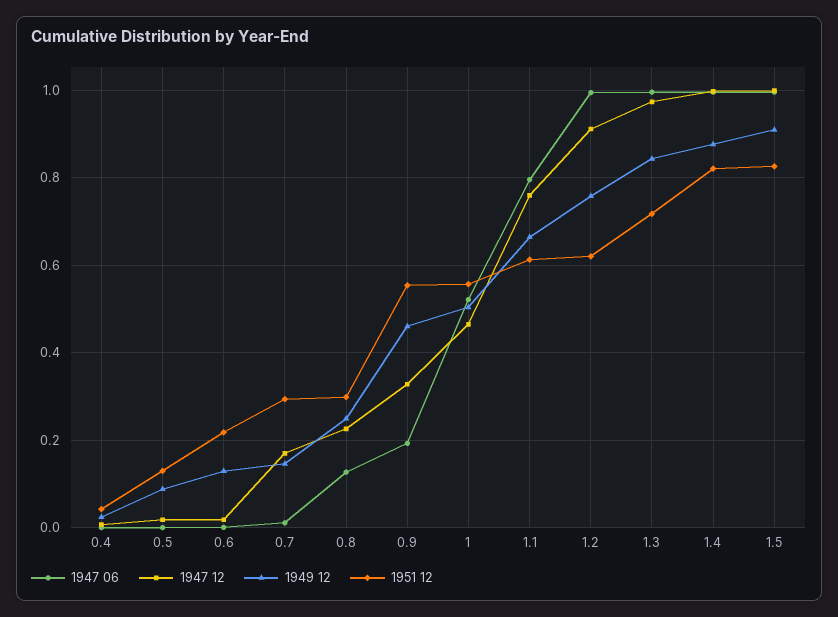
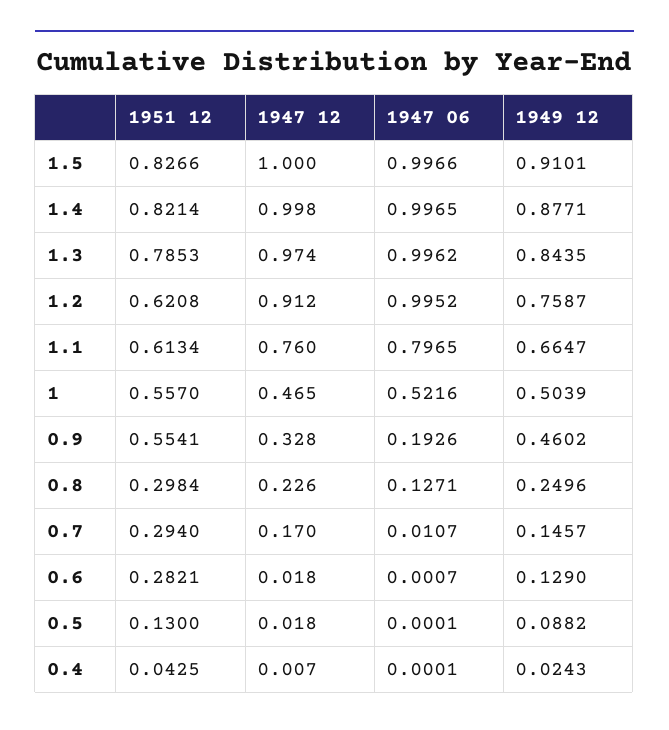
1951 12, 0.6: 0.22 -> 0.2821
1951 12, 1.3: 0.72 -> 0.7853

